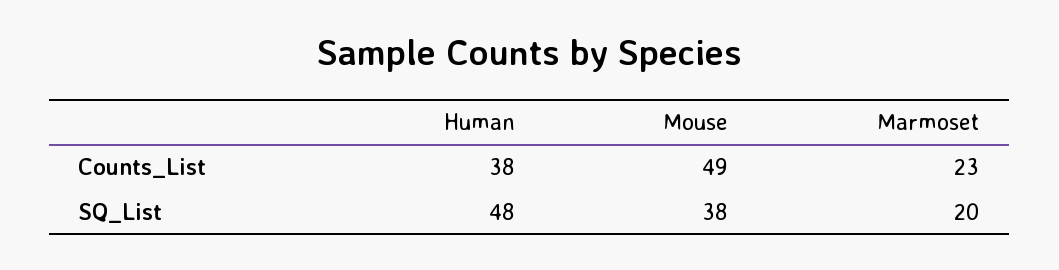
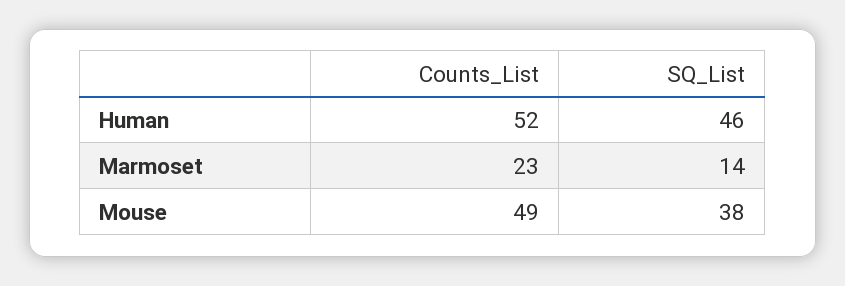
Human, Counts_List: 38 -> 52
Human, SQ_List: 48 -> 46
Marmoset, SQ_List: 20 -> 14

